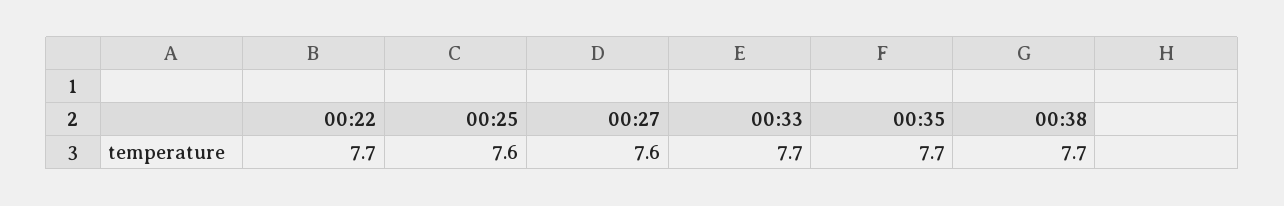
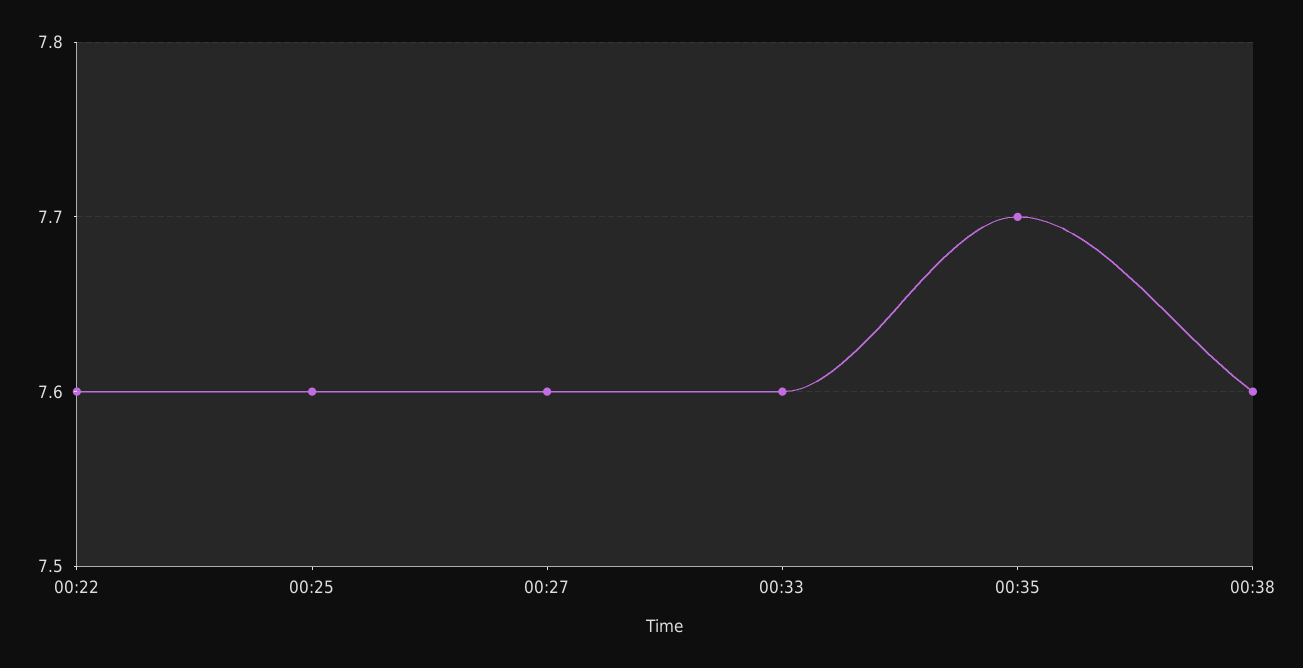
00:22: 7.7 -> 7.6
00:33: 7.7 -> 7.6
00:38: 7.7 -> 7.6

